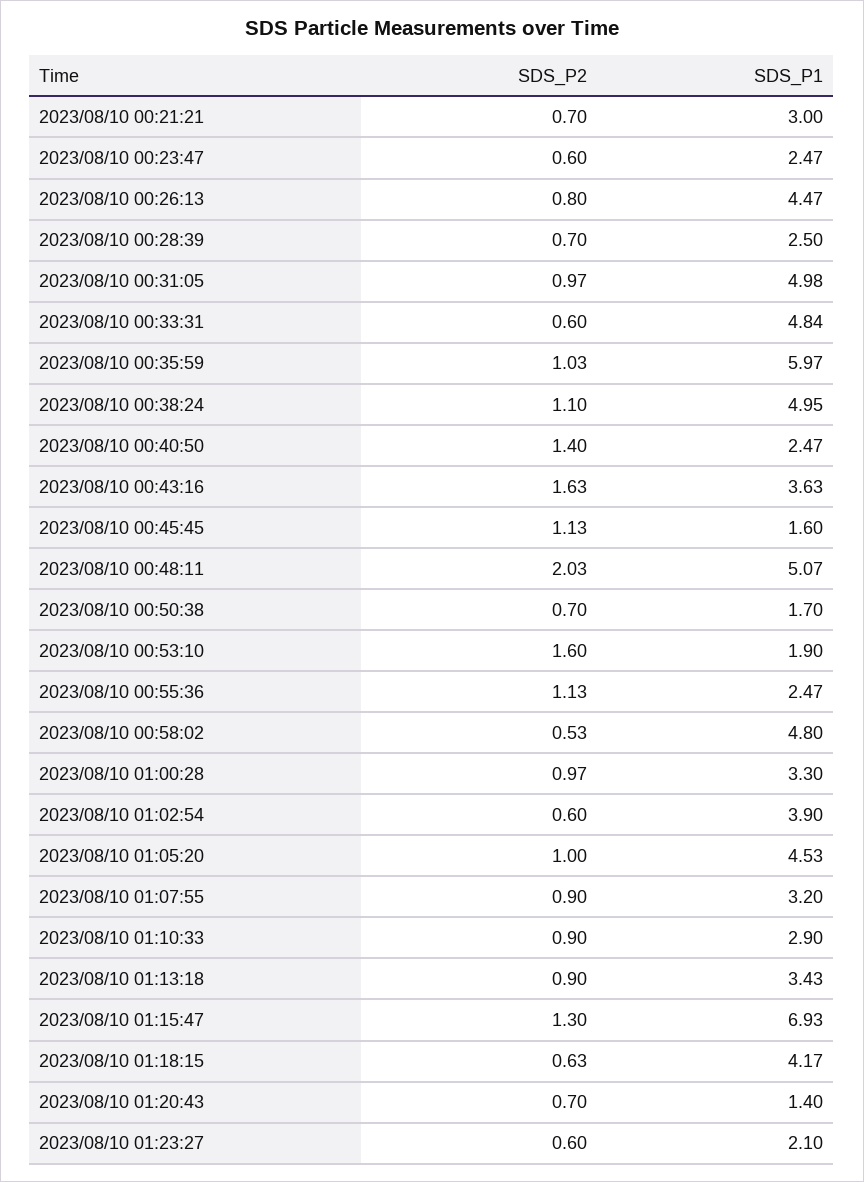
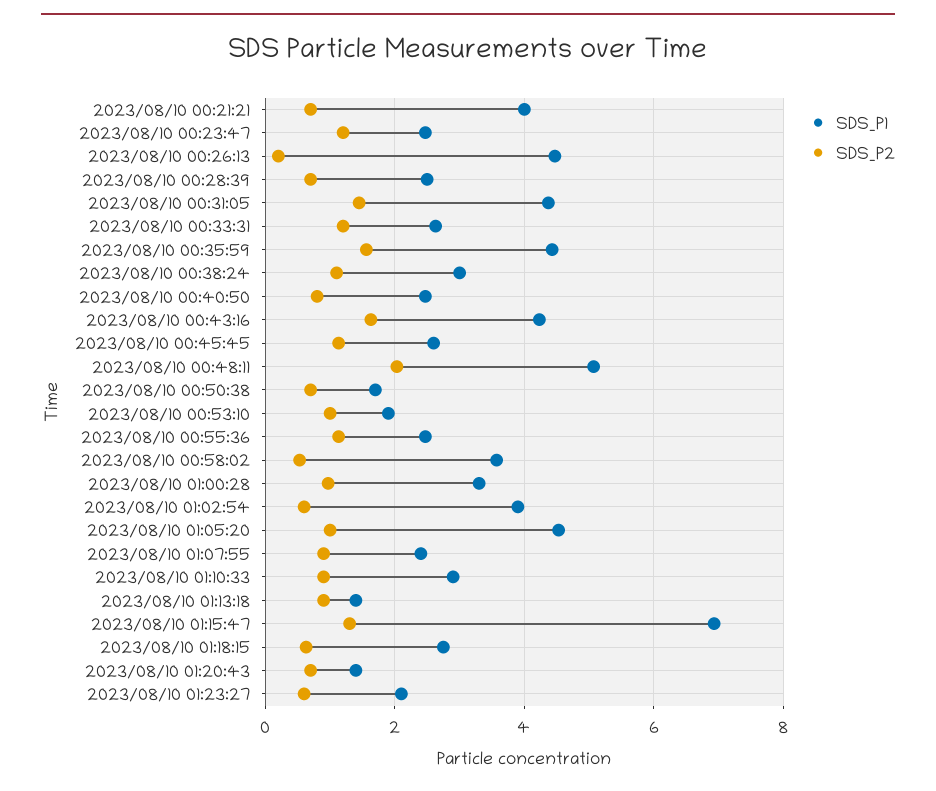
SDS_P1, 2023/08/10 00:21:21: 3 -> 4
SDS_P2, 2023/08/10 00:23:47: 0.6 -> 1.2
SDS_P2, 2023/08/10 00:26:13: 0.8 -> 0.2
SDS_P2, 2023/08/10 00:31:05: 0.97 -> 1.4
SDS_P1, 2023/08/10 00:31:05: 4.98 -> 4.4
SDS_P2, 2023/08/10 00:33:31: 0.6 -> 1.2
SDS_P1, 2023/08/10 00:33:31: 4.84 -> 2.6
SDS_P2, 2023/08/10 00:35:59: 1.03 -> 1.6
SDS_P1, 2023/08/10 00:35:59: 5.97 -> 4.4
SDS_P1, 2023/08/10 00:38:24: 4.95 -> 3
SDS_P2, 2023/08/10 00:40:50: 1.4 -> 0.8
SDS_P1, 2023/08/10 00:43:16: 3.63 -> 4.2
SDS_P1, 2023/08/10 00:45:45: 1.6 -> 2.6
SDS_P2, 2023/08/10 00:53:10: 1.6 -> 1
SDS_P1, 2023/08/10 00:58:02: 4.8 -> 3.6
SDS_P1, 2023/08/10 01:07:55: 3.2 -> 2.4
SDS_P1, 2023/08/10 01:13:18: 3.43 -> 1.4
SDS_P1, 2023/08/10 01:18:15: 4.17 -> 2.8

